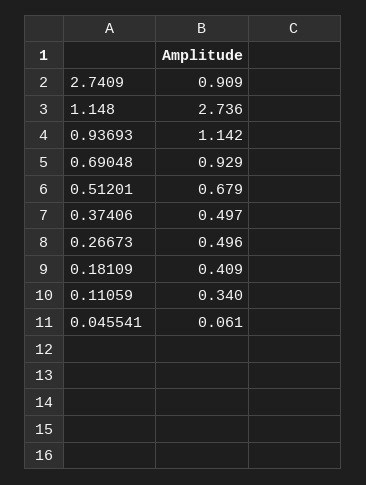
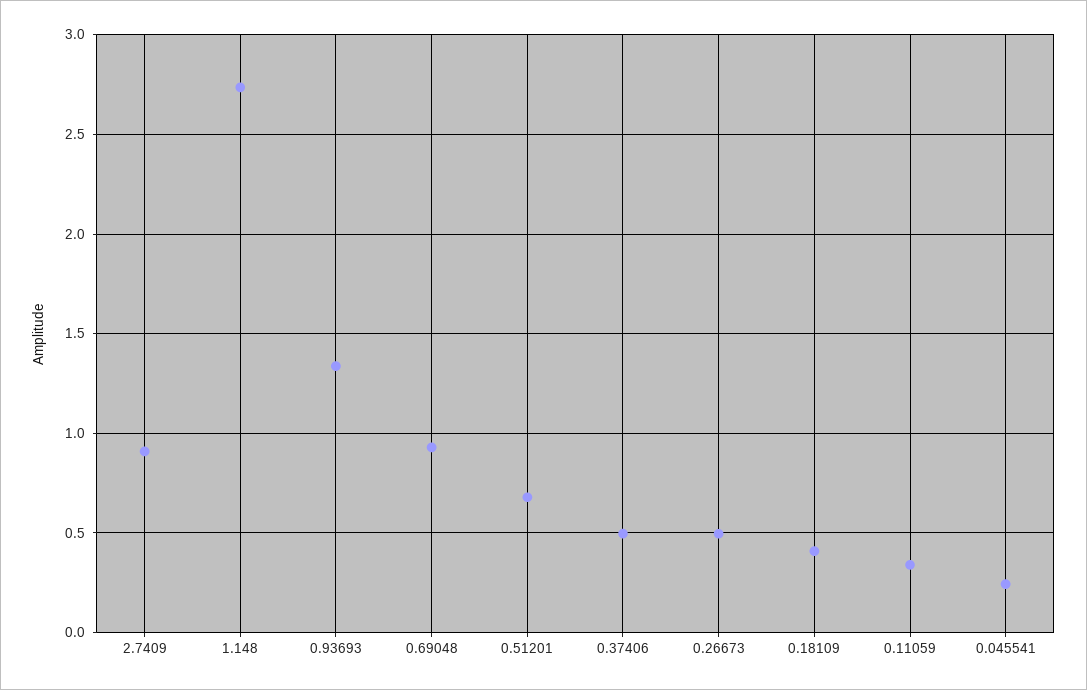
0.93693: 1.142 -> 1.35
0.045541: 0.061 -> 0.25

